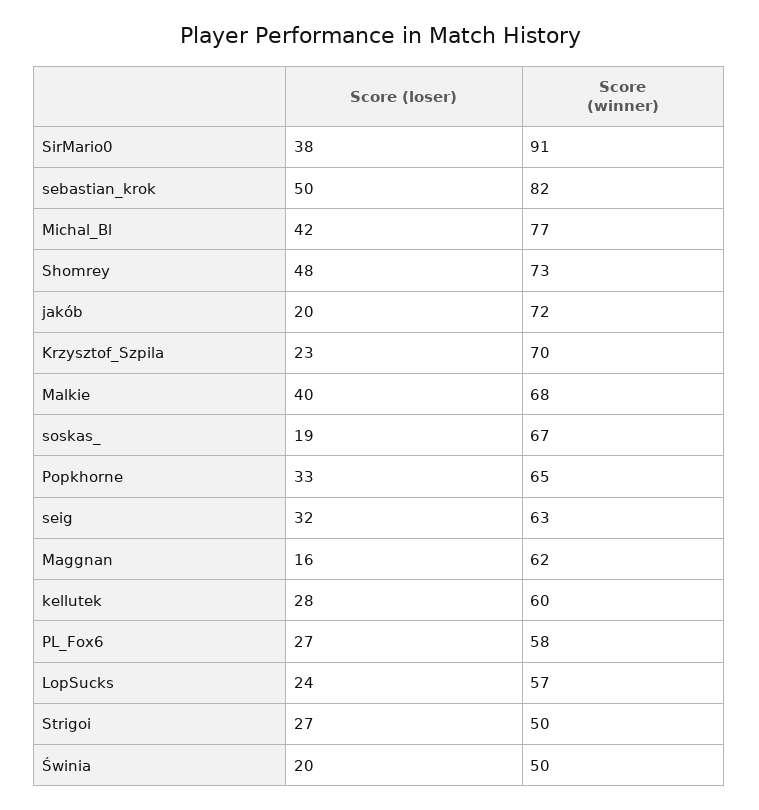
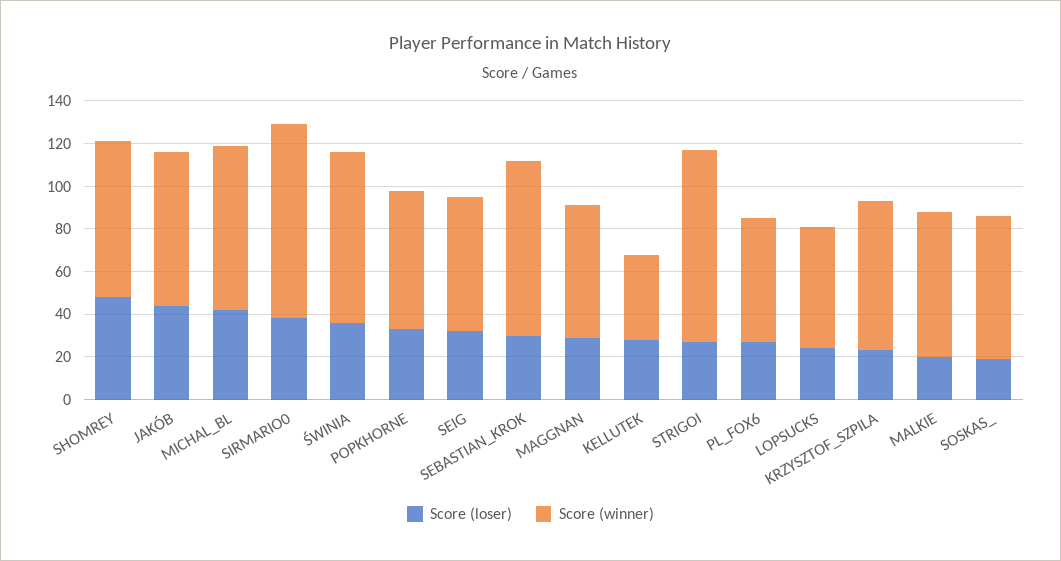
Score (loser), sebastian_krok: 50 -> 30
Score (loser), jakób: 20 -> 45
Score (loser), Malkie: 40 -> 20
Score (loser), Maggnan: 16 -> 30
Score (winner), kellutek: 60 -> 40
Score (winner), Strigoi: 50 -> 90
Score (loser), Świnia: 20 -> 35
Score (winner), Świnia: 50 -> 80

